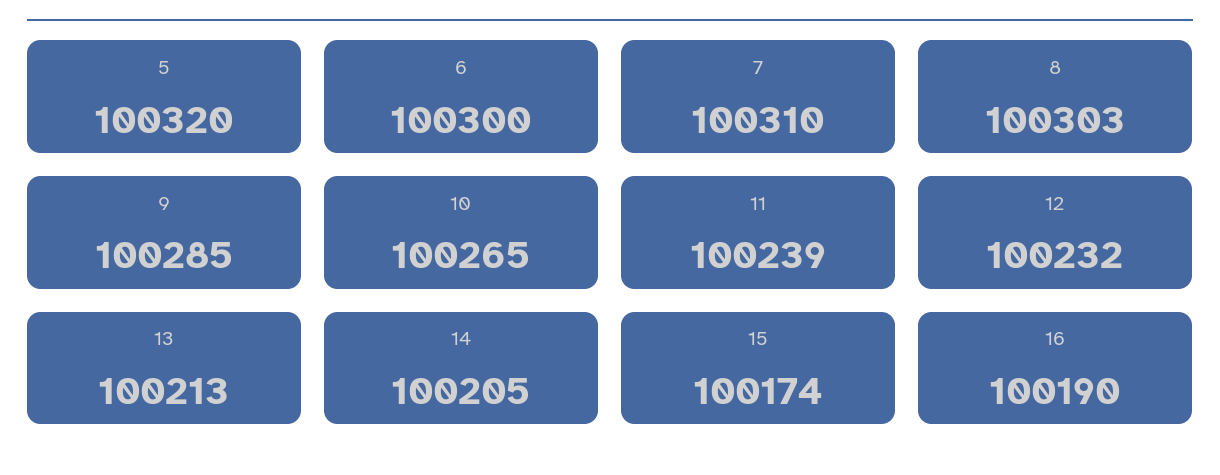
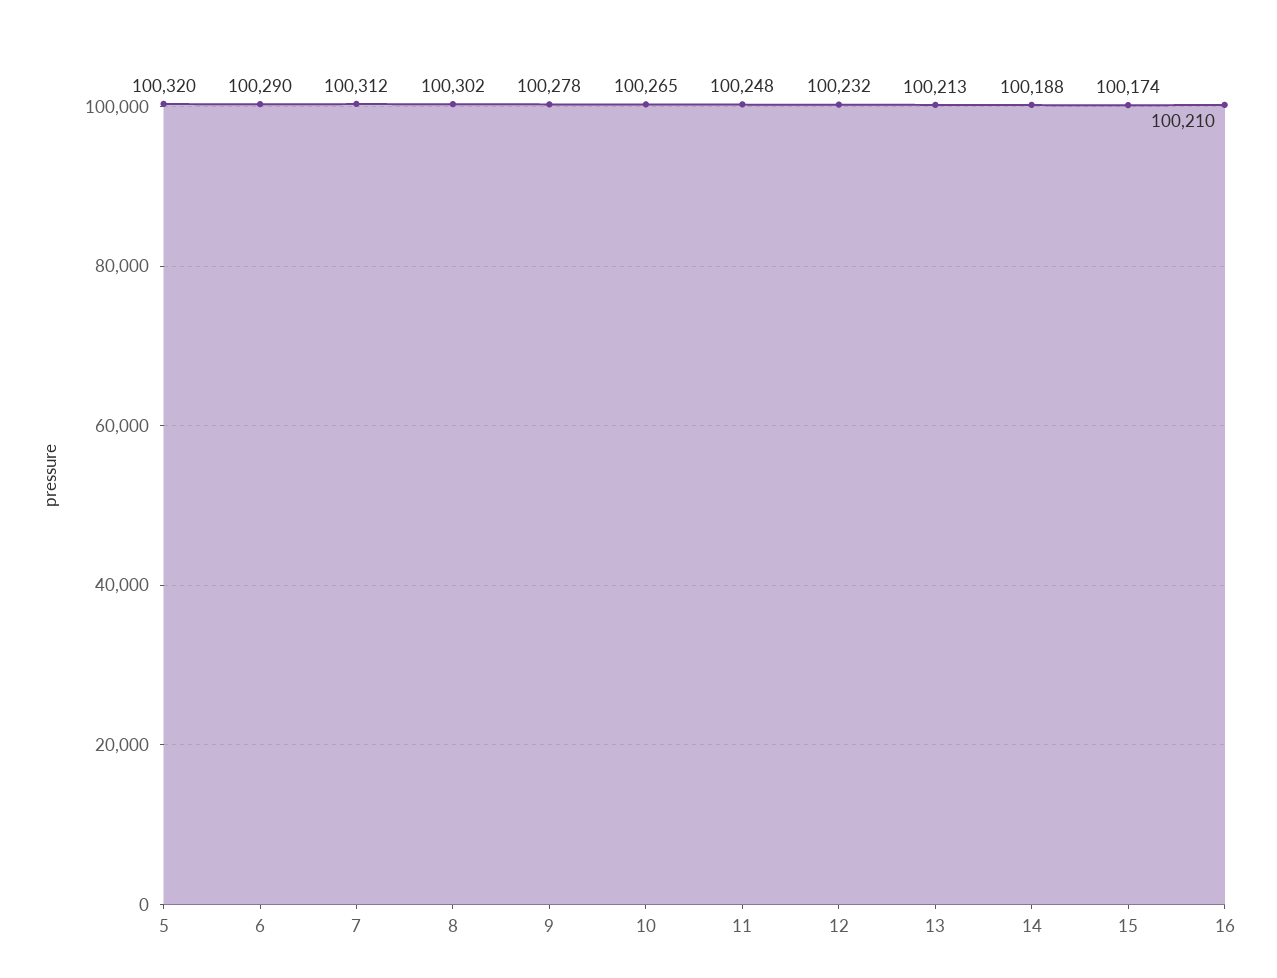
6: 100300 -> 100290
7: 100310 -> 100312
8: 100303 -> 100302
9: 100285 -> 100278
11: 100239 -> 100248
14: 100205 -> 100188
16: 100190 -> 100210

